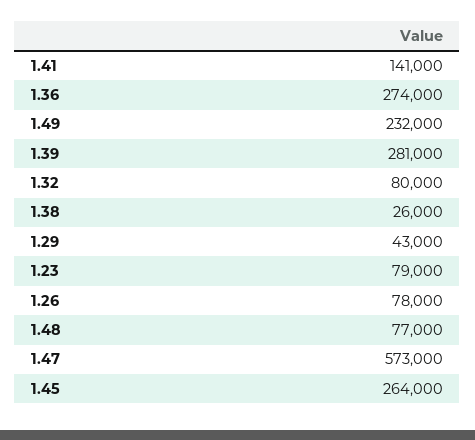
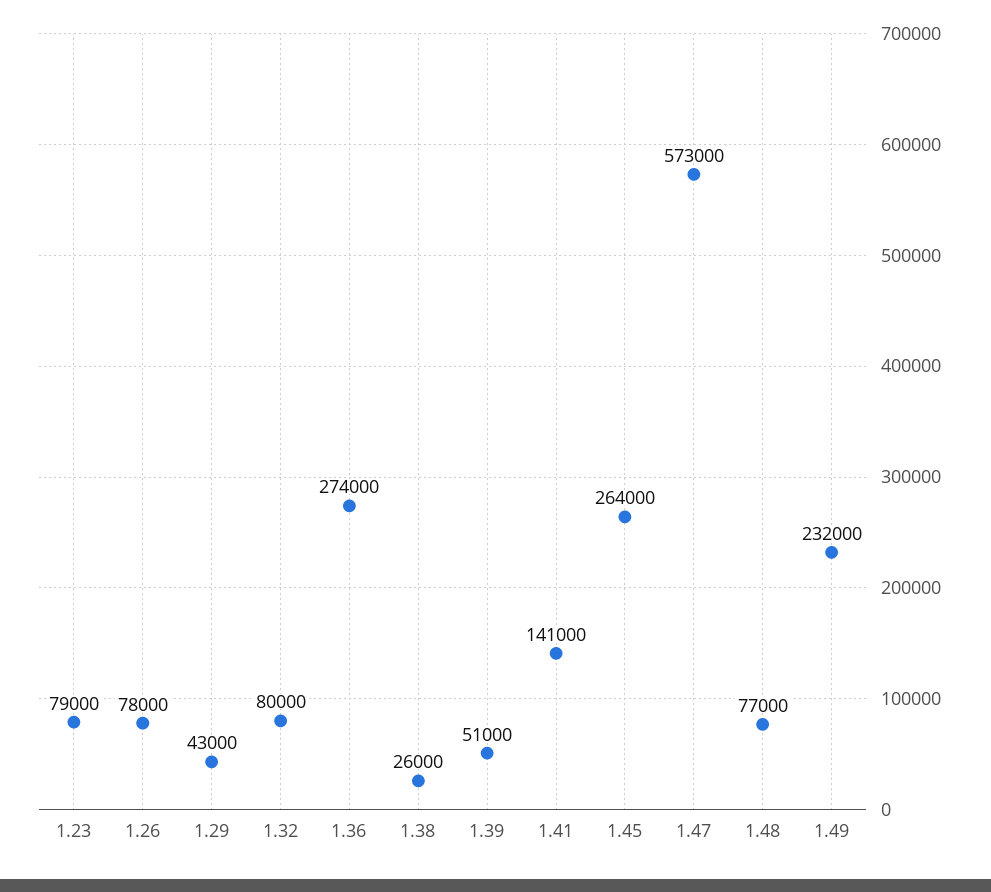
1.39: 281000 -> 51000

